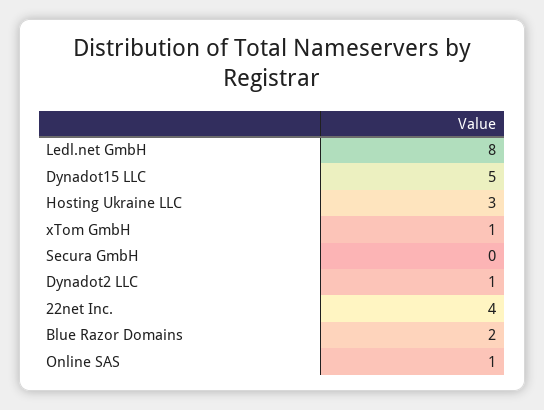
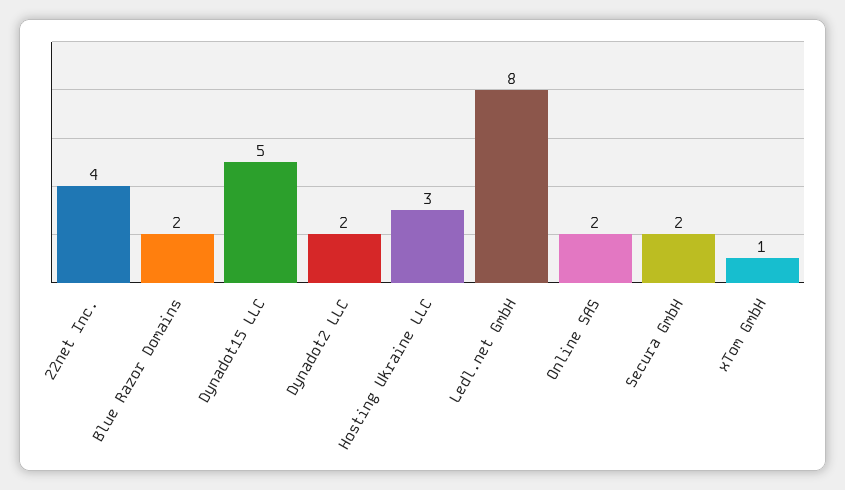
Secura GmbH: 0 -> 2
Dynadot2 LLC: 1 -> 2
Online SAS: 1 -> 2

